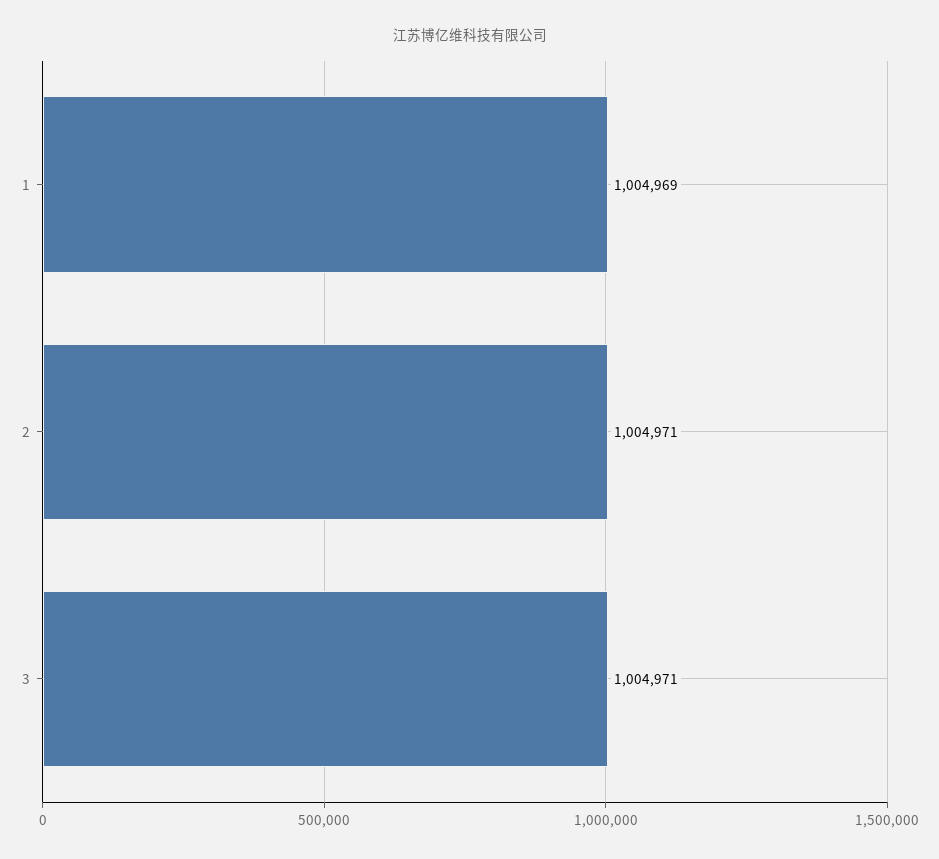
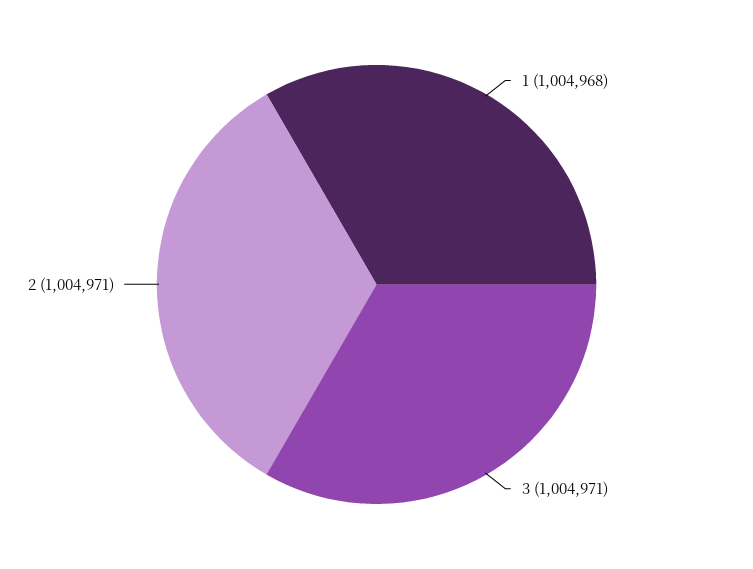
1: 1004969 -> 1004968

